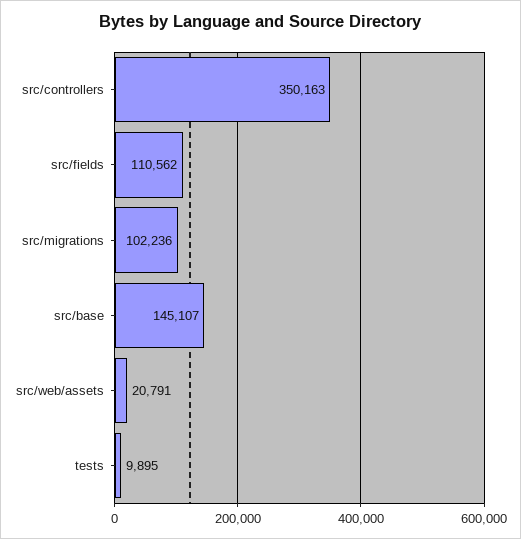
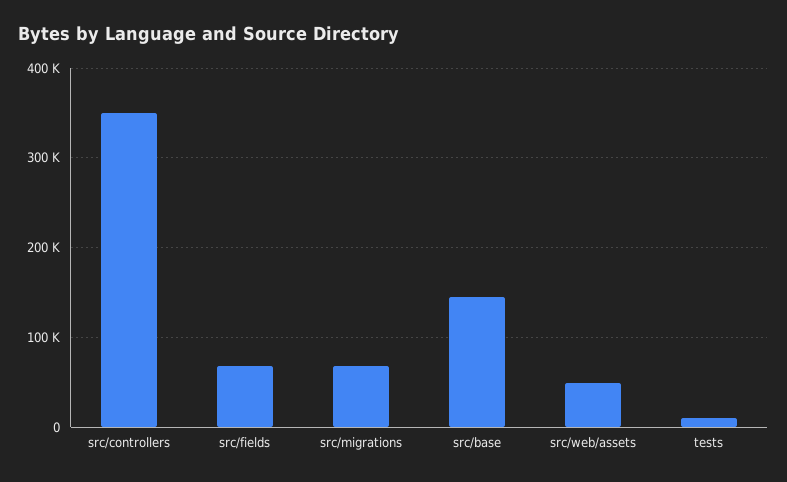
src/fields: 110562 -> 70000
src/migrations: 102236 -> 70000
src/web/assets: 20791 -> 50000

